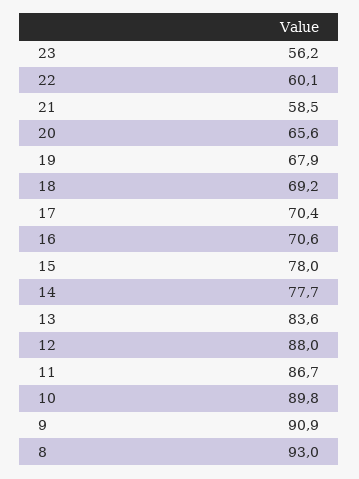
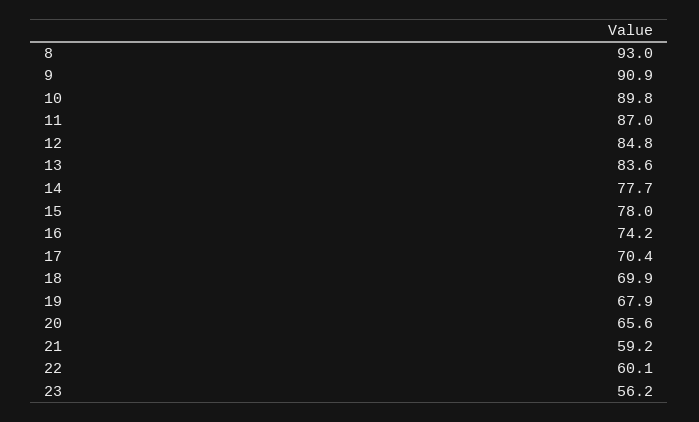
21: 58.5 -> 59.2
18: 69.2 -> 69.9
16: 70.6 -> 74.2
12: 88 -> 84.8
11: 86.7 -> 87

